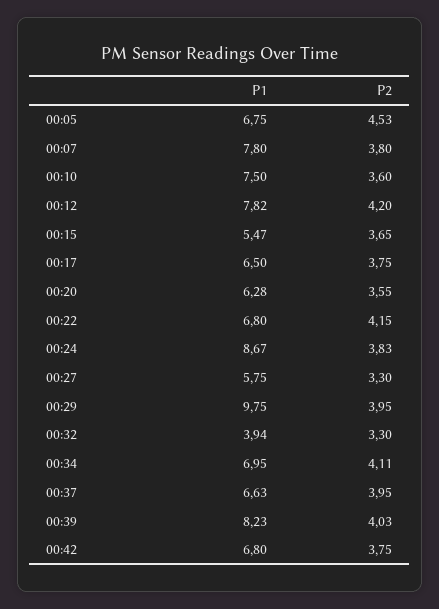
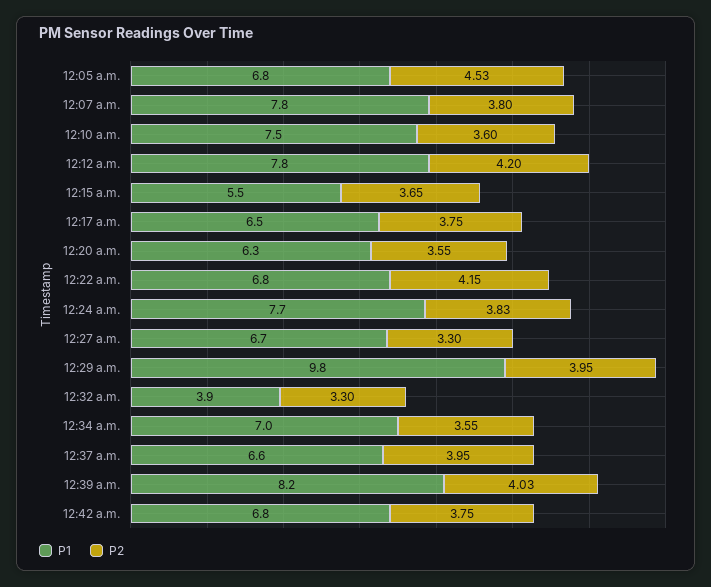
P1, 00:24: 8.67 -> 7.7
P1, 00:27: 5.75 -> 6.7
P2, 00:34: 4.11 -> 3.55

